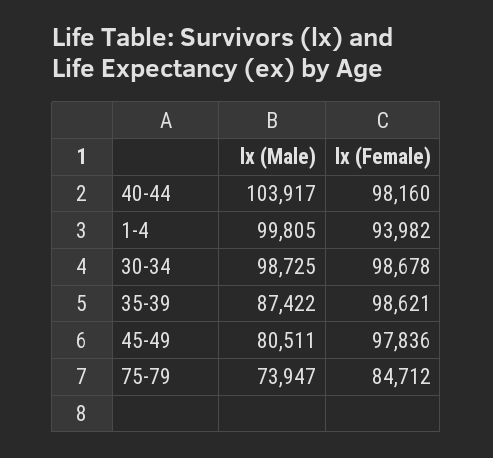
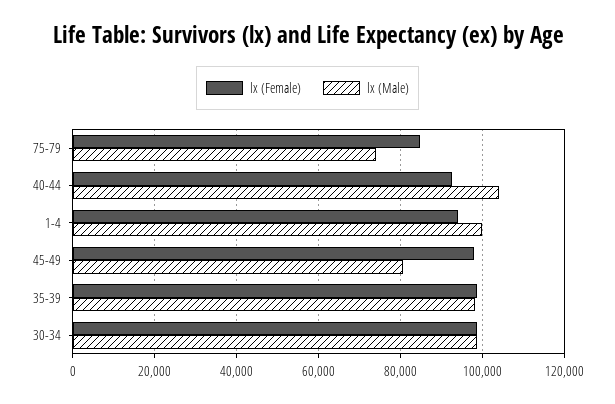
lx (Female), 40-44: 98160 -> 92000
lx (Male), 35-39: 87422 -> 98000

